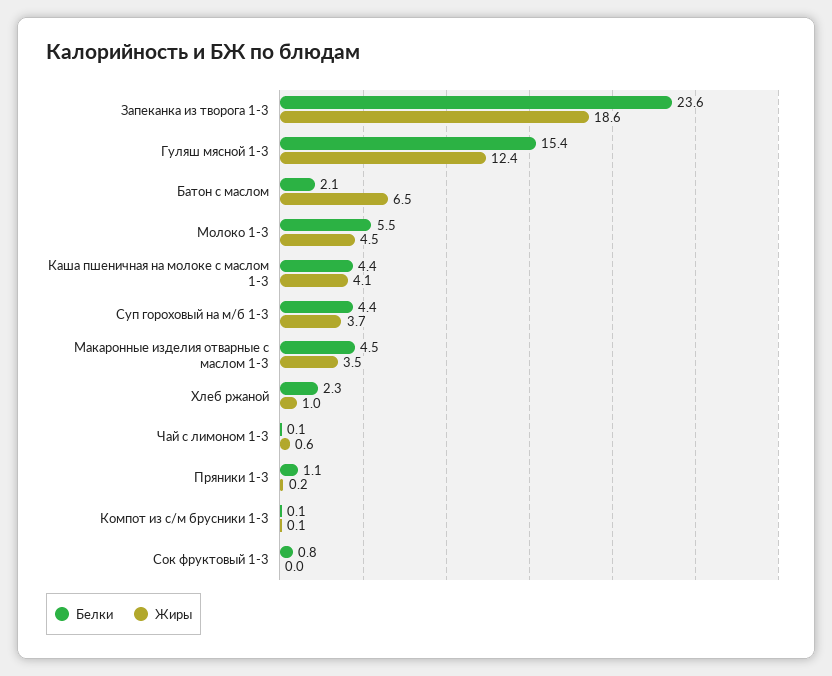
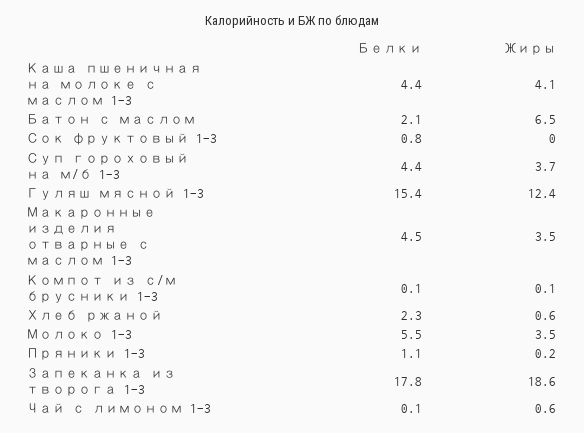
Белки, Запеканка из творога 1-3: 23.6 -> 17.8
Жиры, Молоко 1-3: 4.5 -> 3.5
Жиры, Хлеб ржаной: 1 -> 0.6

